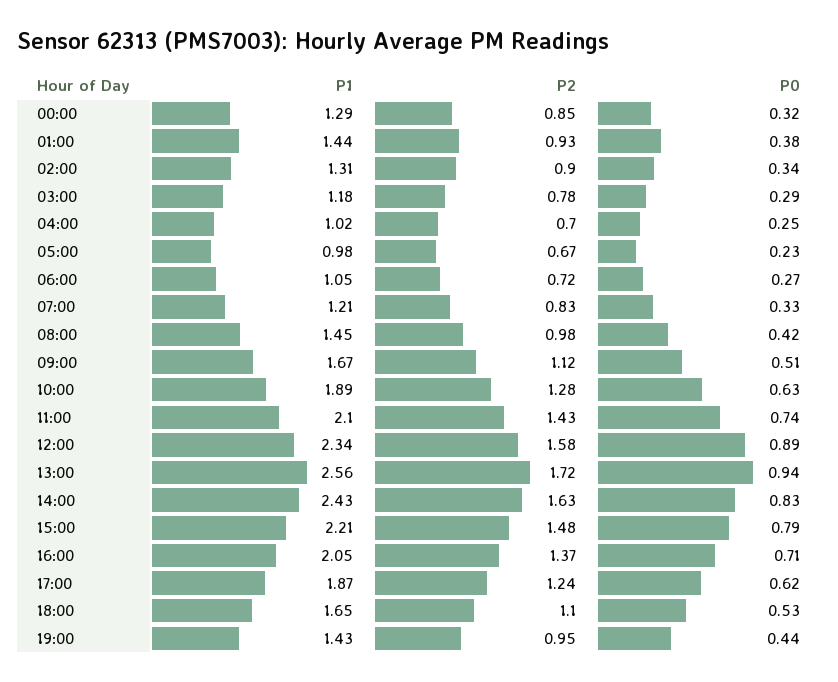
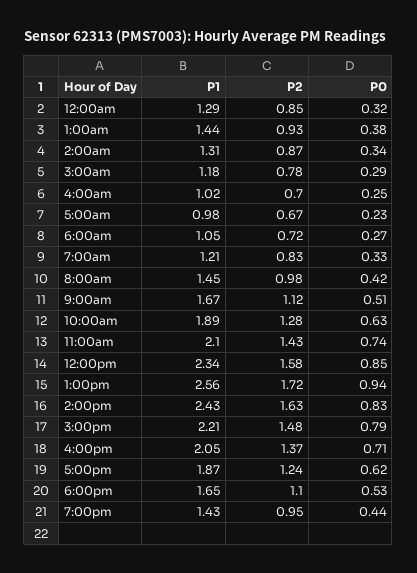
P2, 02:00: 0.9 -> 0.87
P0, 12:00: 0.89 -> 0.85

